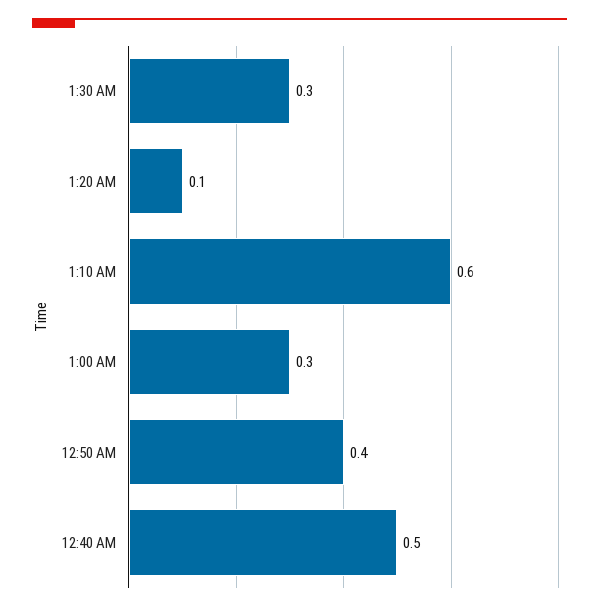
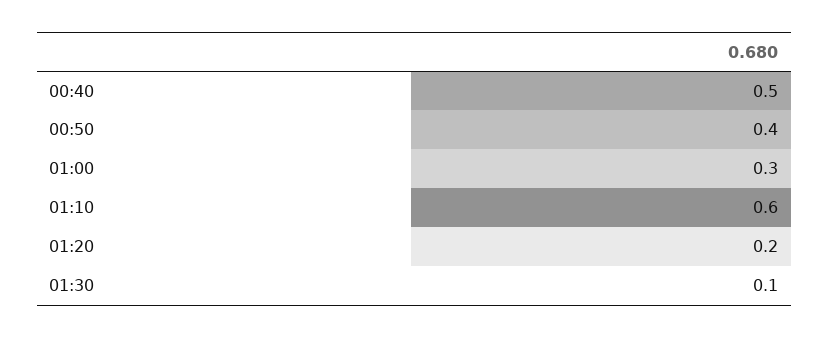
1:30 AM: 0.3 -> 0.1
1:20 AM: 0.1 -> 0.2

